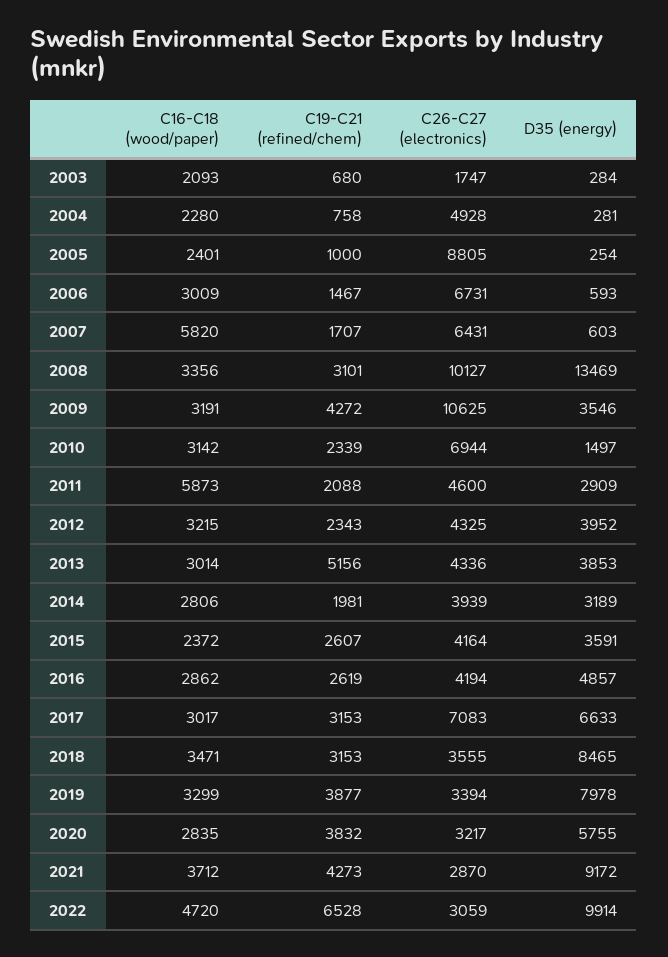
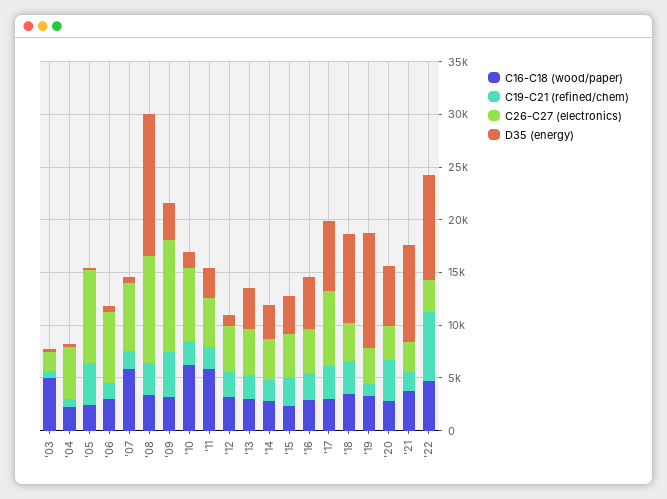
C16-C18 (wood/paper), 2003: 2093 -> 5000
C19-C21 (refined/chem), 2005: 1000 -> 4000
C16-C18 (wood/paper), 2010: 3142 -> 6000
D35 (energy), 2012: 3952 -> 1000
C19-C21 (refined/chem), 2013: 5156 -> 2000
C19-C21 (refined/chem), 2019: 3877 -> 1000
D35 (energy), 2019: 7978 -> 11000
C19-C21 (refined/chem), 2021: 4273 -> 2000

